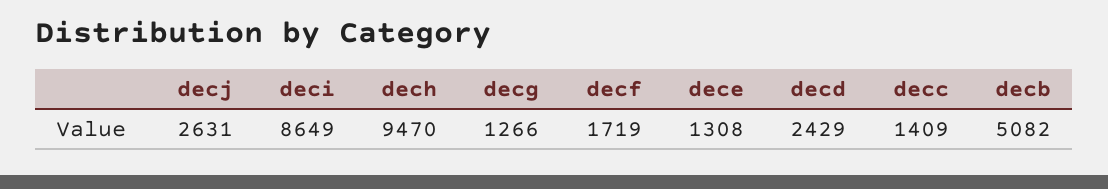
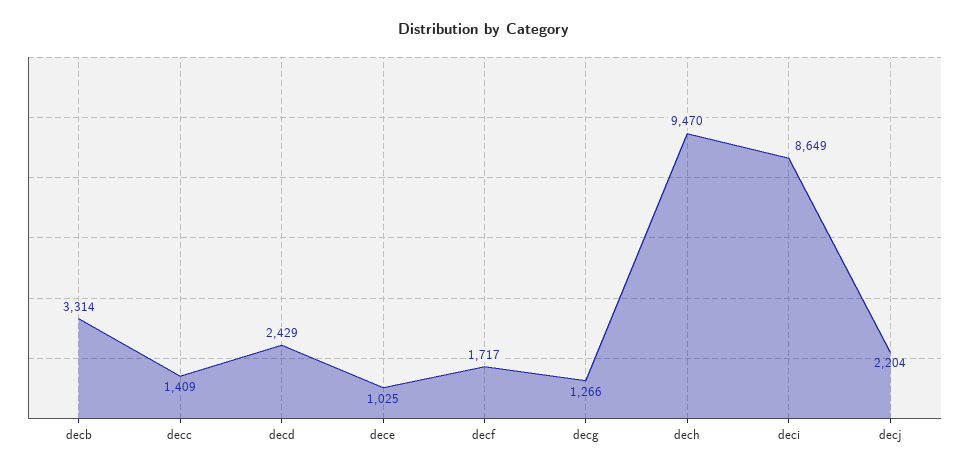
decj: 2631 -> 2204
decf: 1719 -> 1717
dece: 1308 -> 1025
decb: 5082 -> 3314

